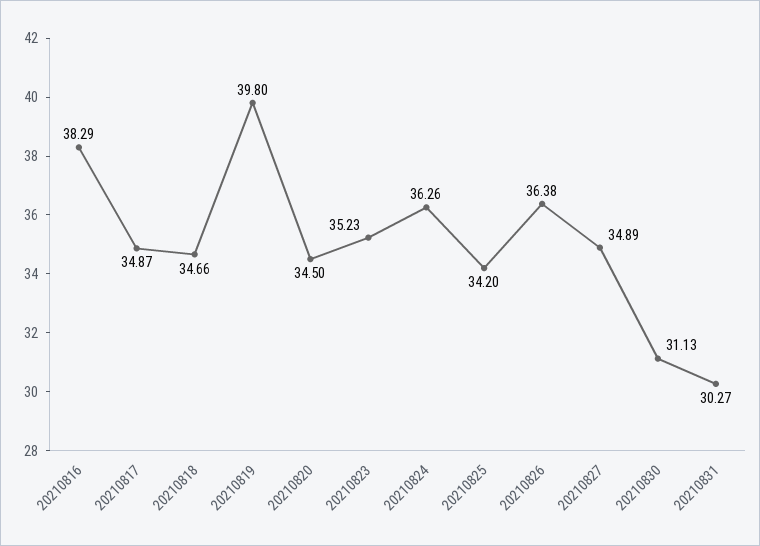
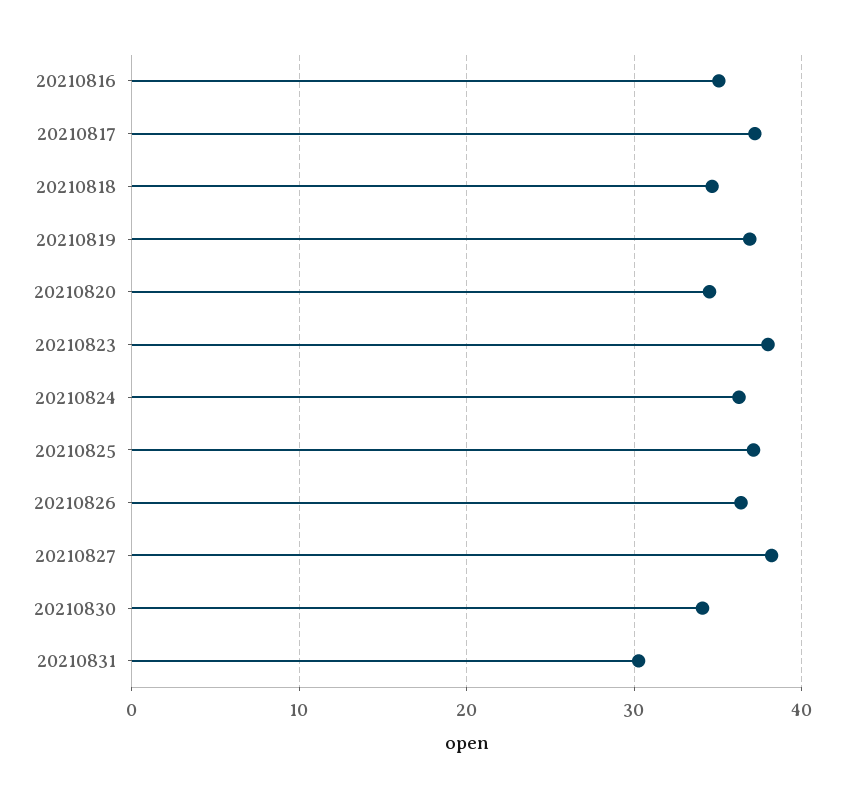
20210816: 38.29 -> 35
20210817: 34.87 -> 37
20210819: 39.8 -> 37
20210823: 35.23 -> 38
20210825: 34.2 -> 37
20210827: 34.89 -> 38
20210830: 31.13 -> 34

